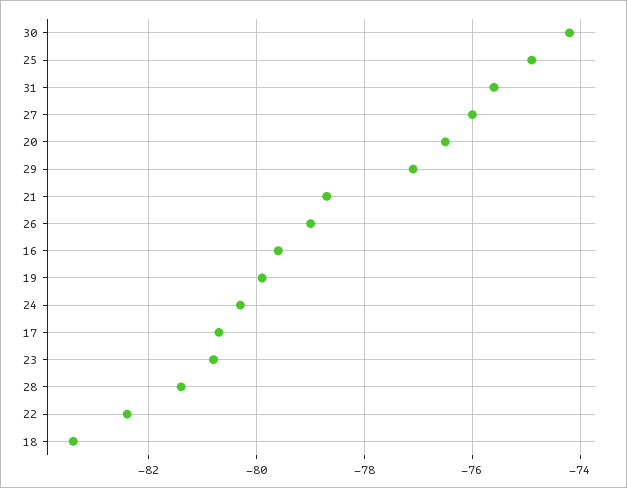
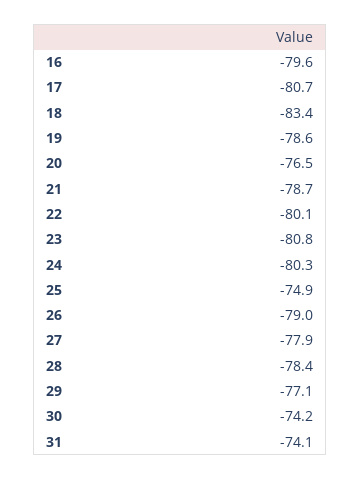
31: -75.5 -> -74.1
27: -76 -> -77.9
19: -80 -> -78.6
28: -81.5 -> -78.4
22: -82.5 -> -80.1

